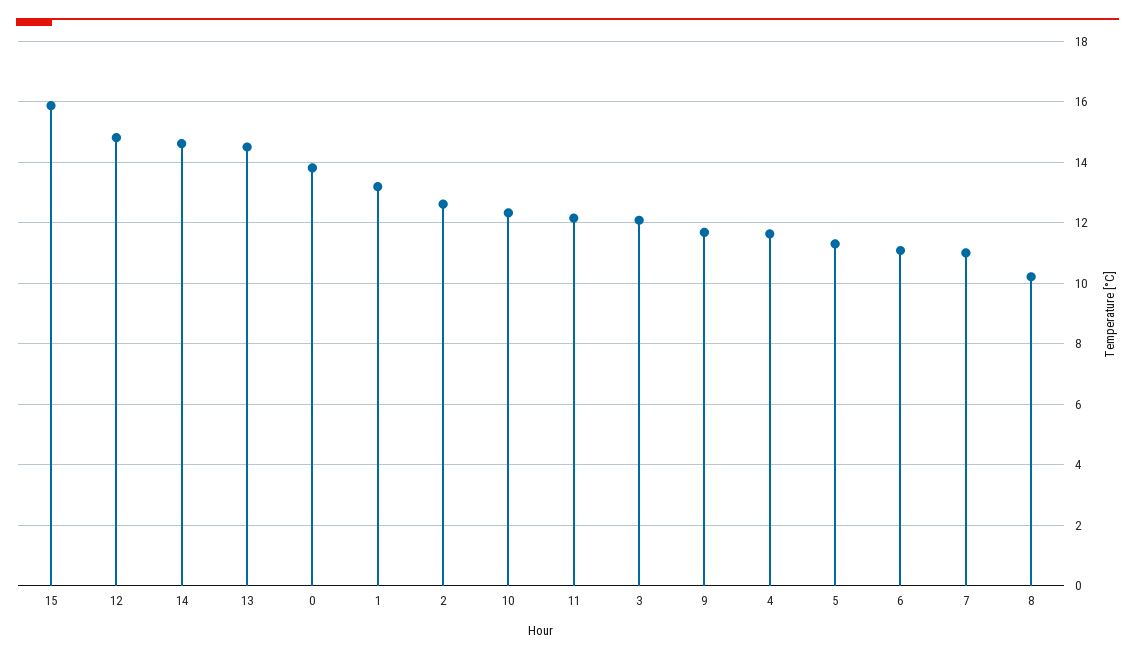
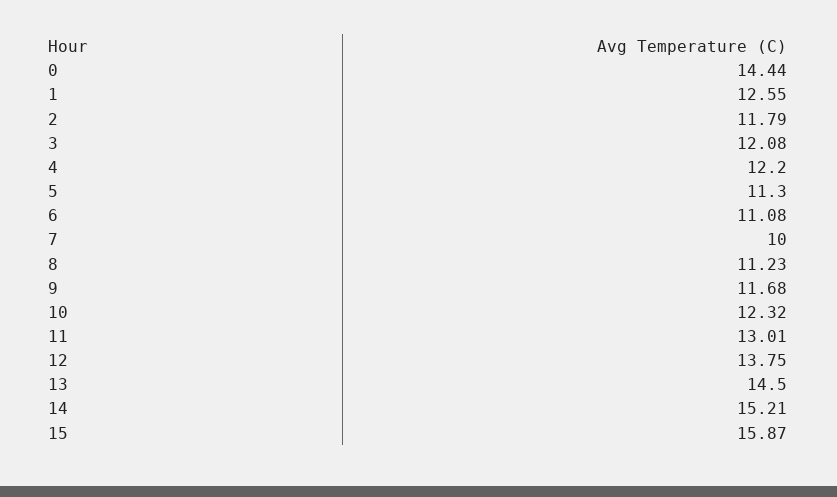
12: 14.8 -> 13.75
14: 14.6 -> 15.21
0: 13.8 -> 14.44
1: 13.2 -> 12.55
2: 12.6 -> 11.79
11: 12.2 -> 13.01
4: 11.6 -> 12.2
7: 11 -> 10
8: 10.2 -> 11.23

